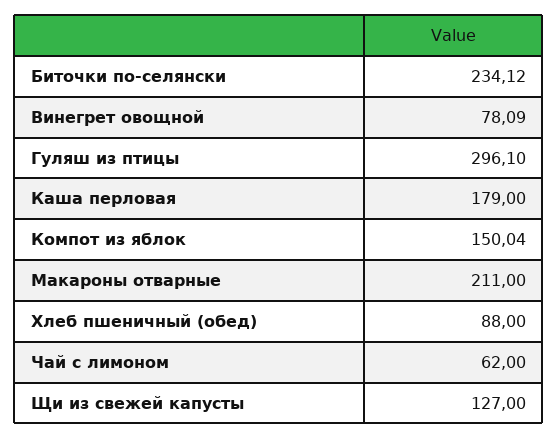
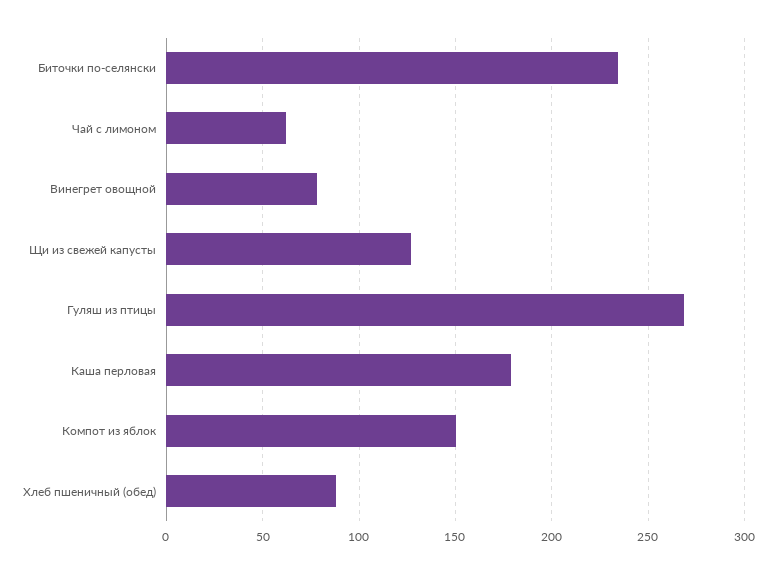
Гуляш из птицы: 296.1 -> 270
Макароны отварные: 211 -> none

